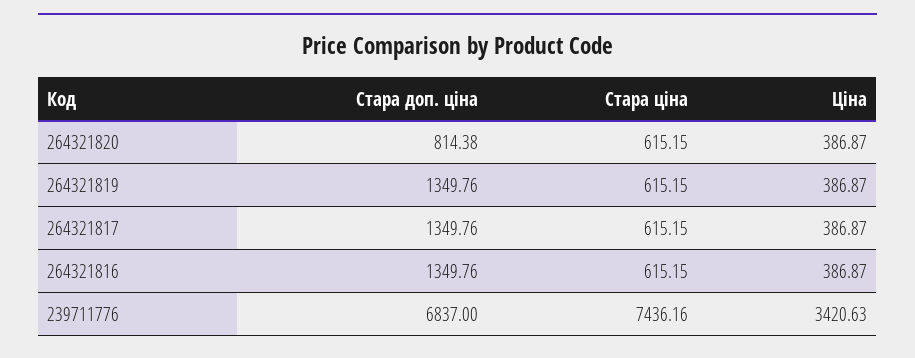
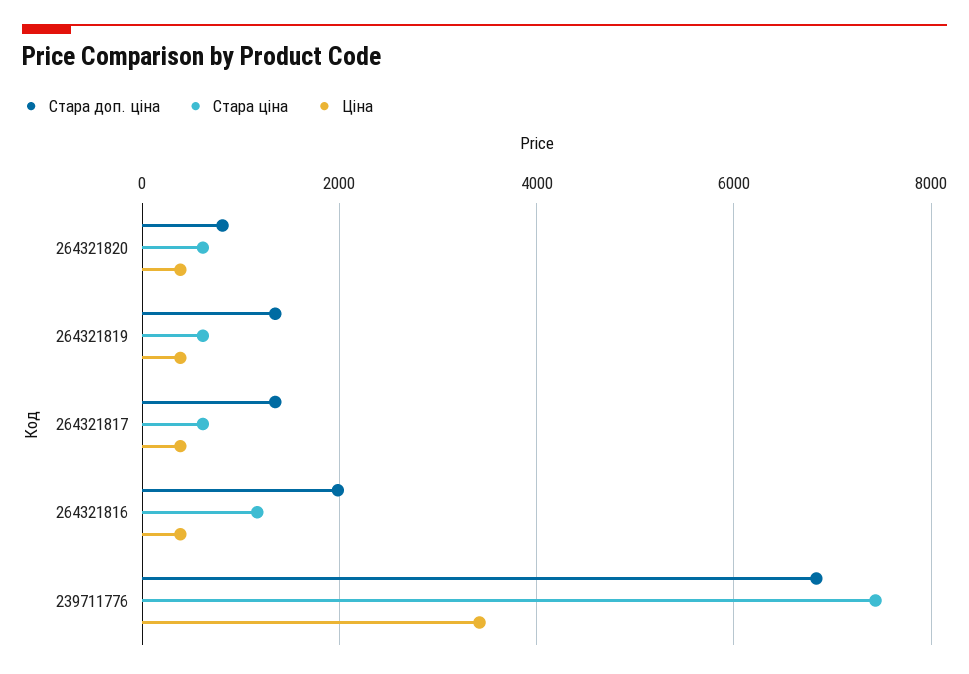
Стара доп. ціна, 264321816: 1349.76 -> 2000
Стара ціна, 264321816: 615.15 -> 1200

